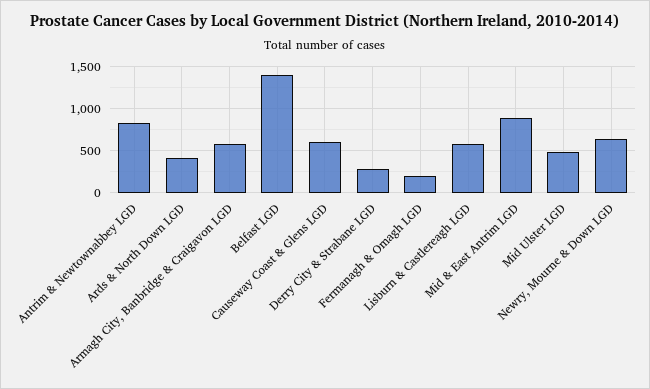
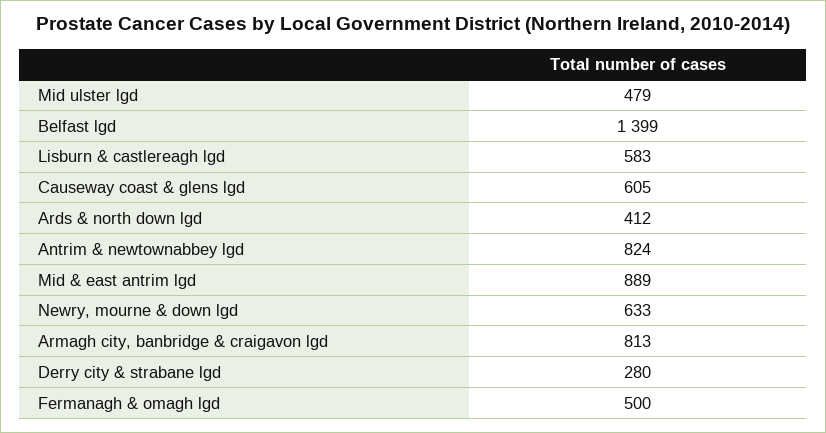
Armagh City, Banbridge & Craigavon LGD: 600 -> 813
Fermanagh & Omagh LGD: 200 -> 500

